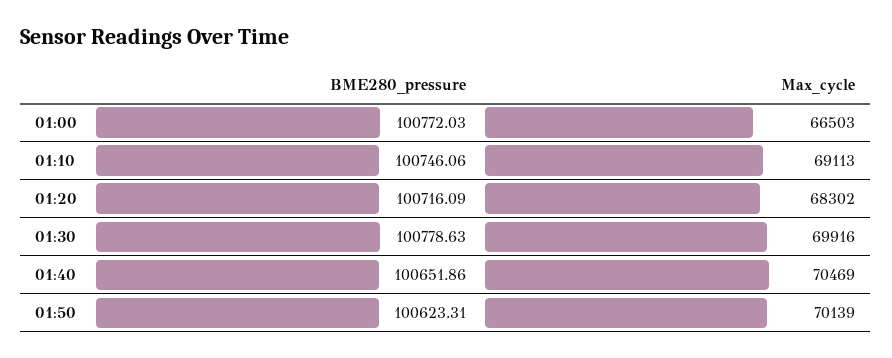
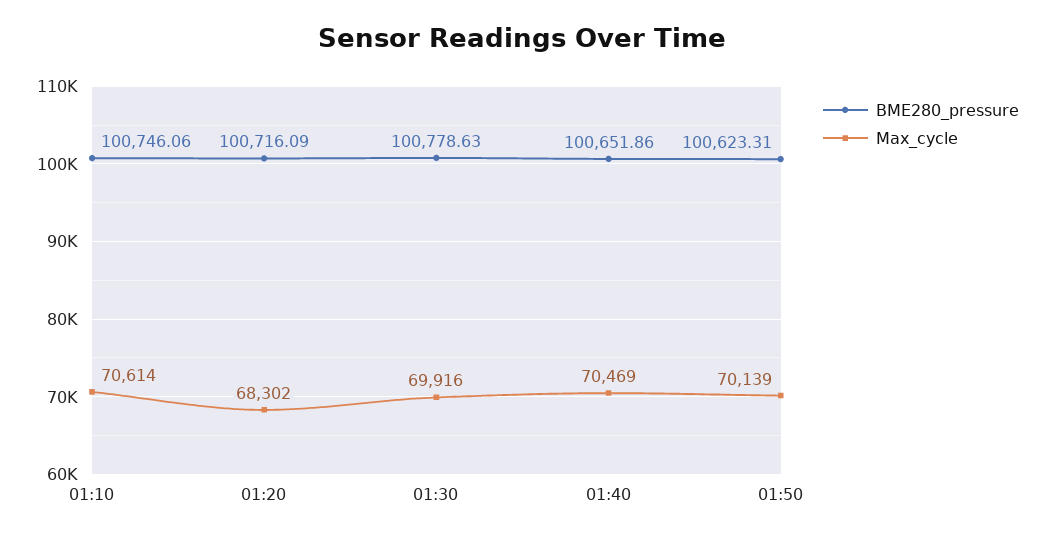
BME280_pressure, 01:00: 100772.03 -> none
Max_cycle, 01:00: 66503 -> none
Max_cycle, 01:10: 69113 -> 70614

